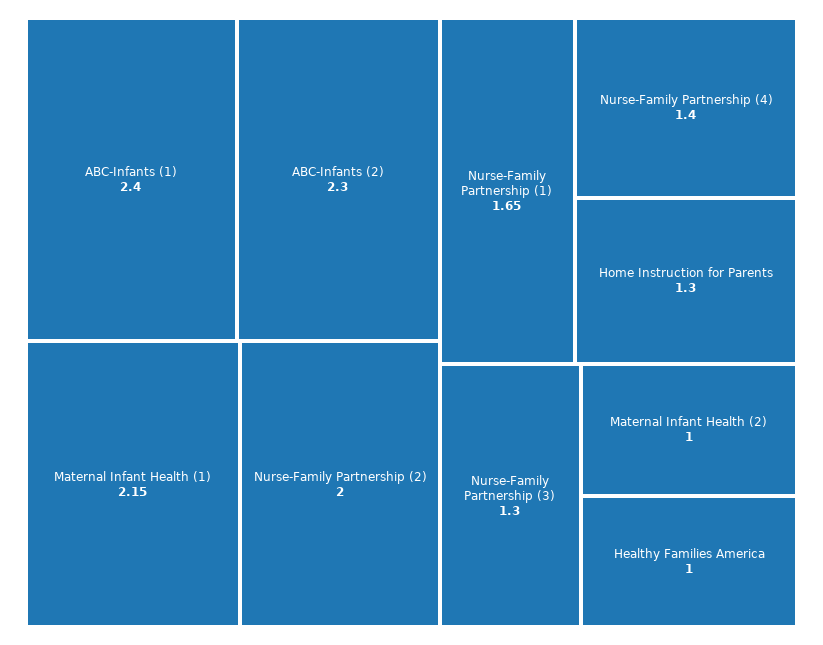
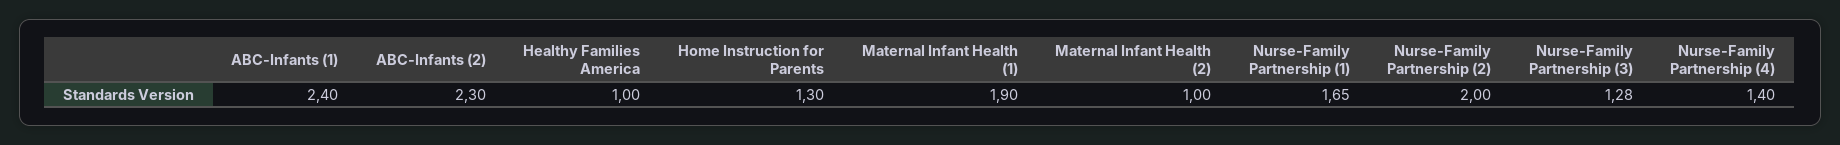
Maternal Infant Health (1): 2.15 -> 1.9
Nurse-Family Partnership (3): 1.3 -> 1.28

